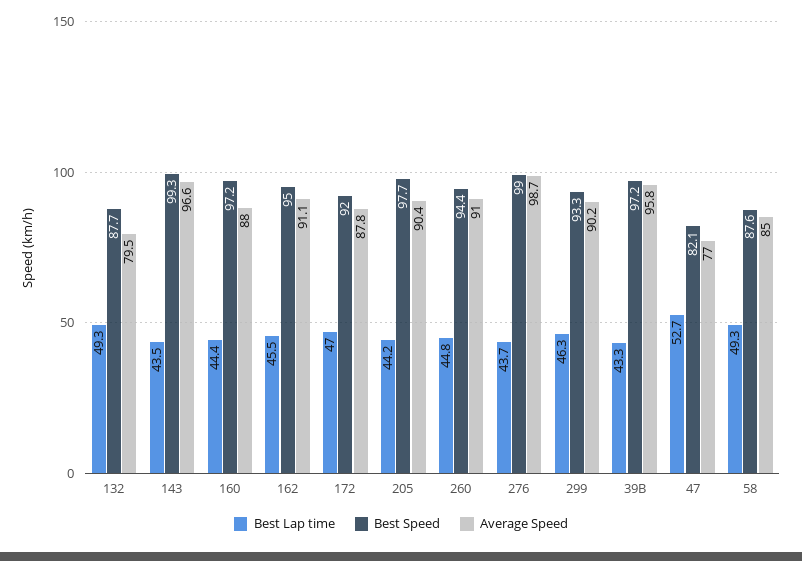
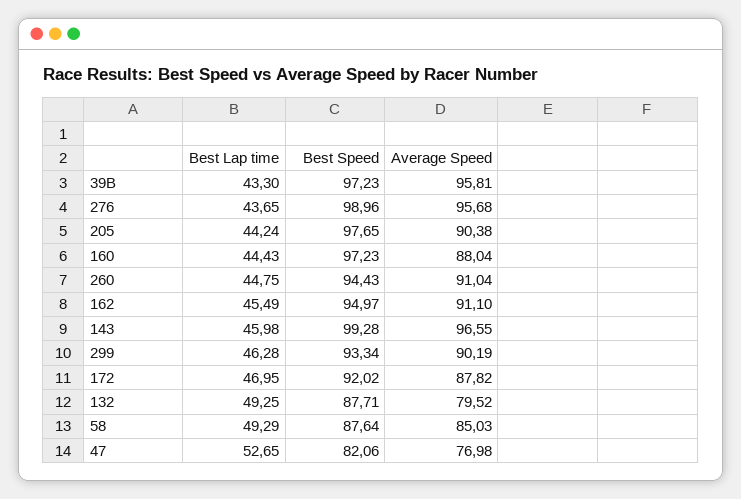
Best Lap time, 143: 43.5 -> 45.98
Average Speed, 276: 98.7 -> 95.68

